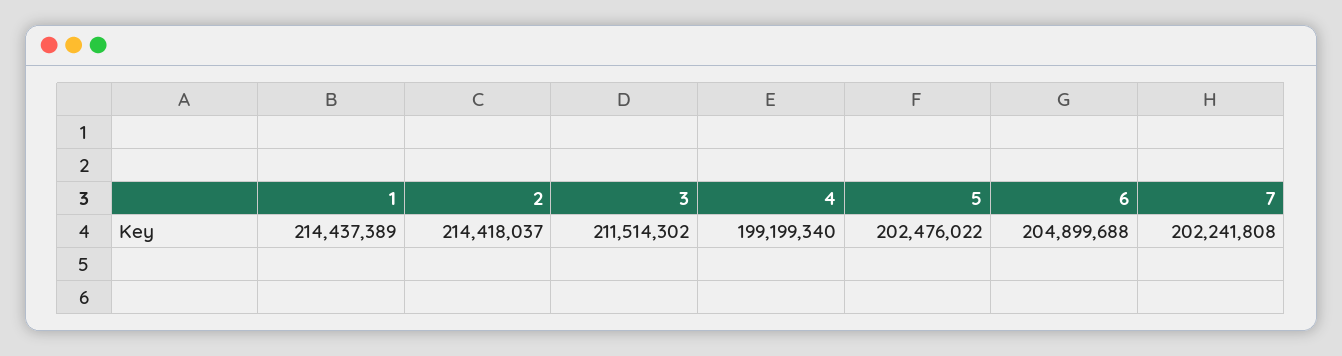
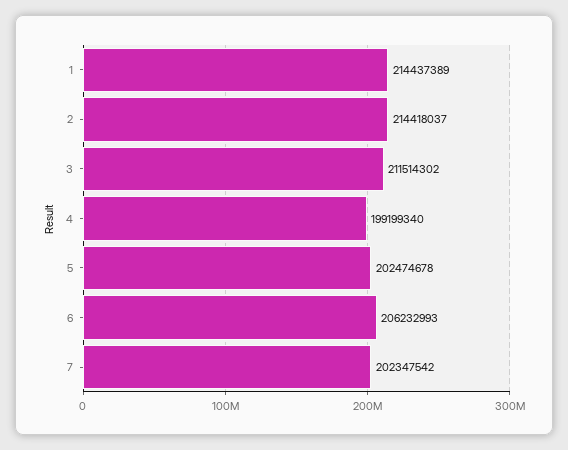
5: 202476022 -> 202474678
6: 204899688 -> 206232993
7: 202241808 -> 202347542

